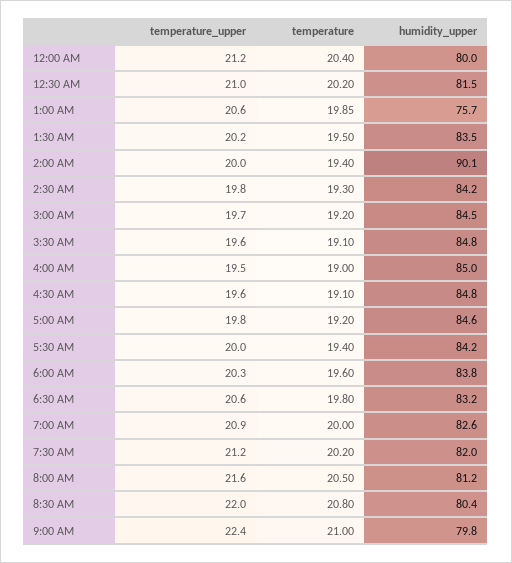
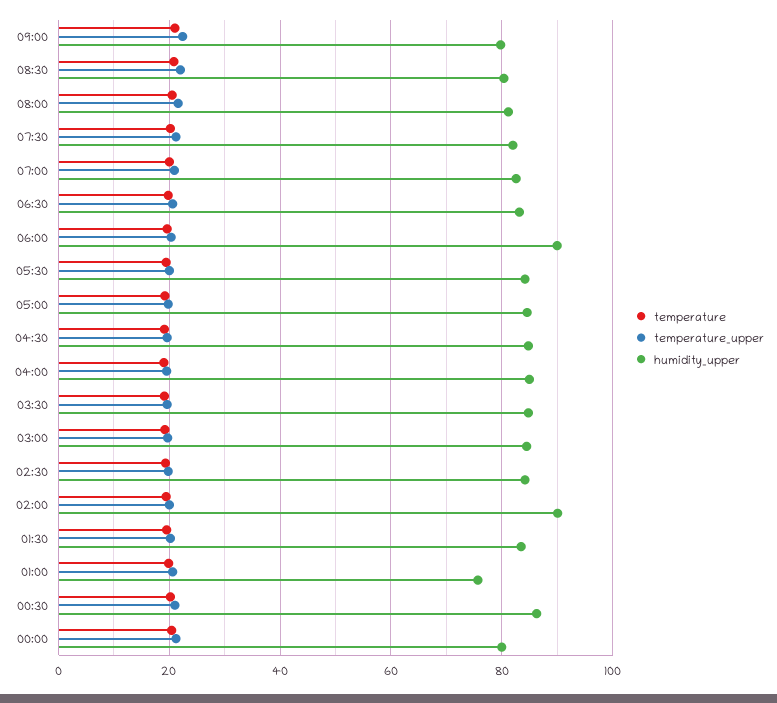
humidity_upper, 12:30 AM: 81.5 -> 86
humidity_upper, 6:00 AM: 83.8 -> 90

